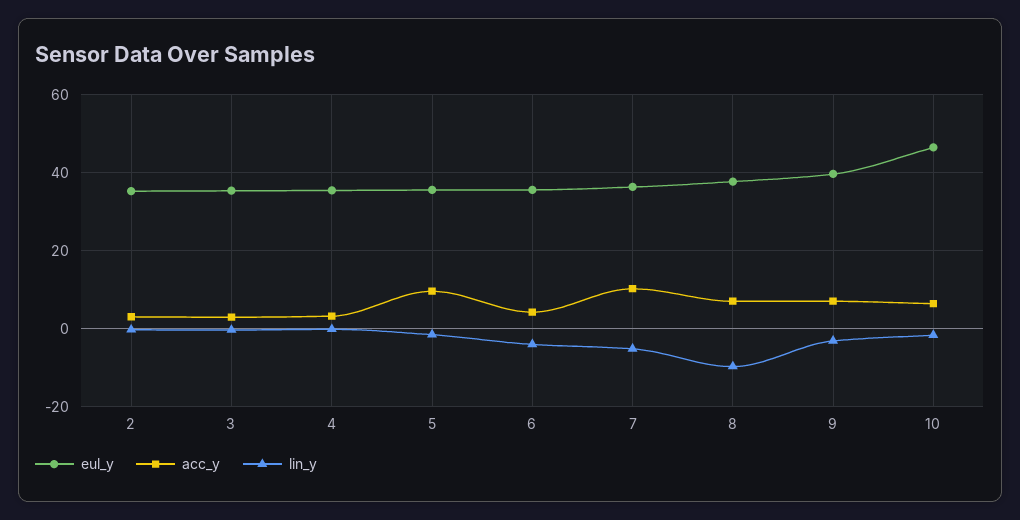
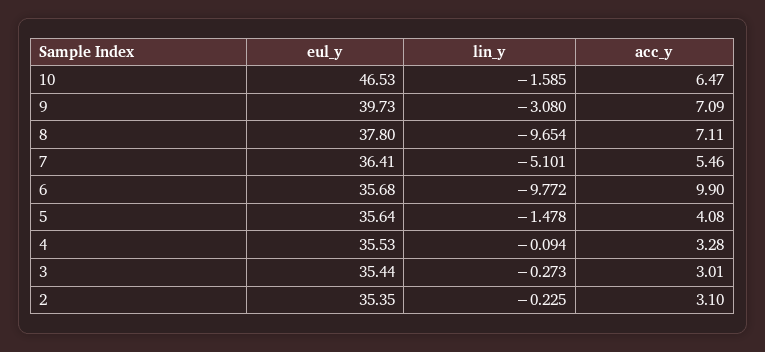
acc_y, 5: 10 -> 4.08
acc_y, 6: 4 -> 9.9
lin_y, 6: -4 -> -9.772
acc_y, 7: 10 -> 5.46

